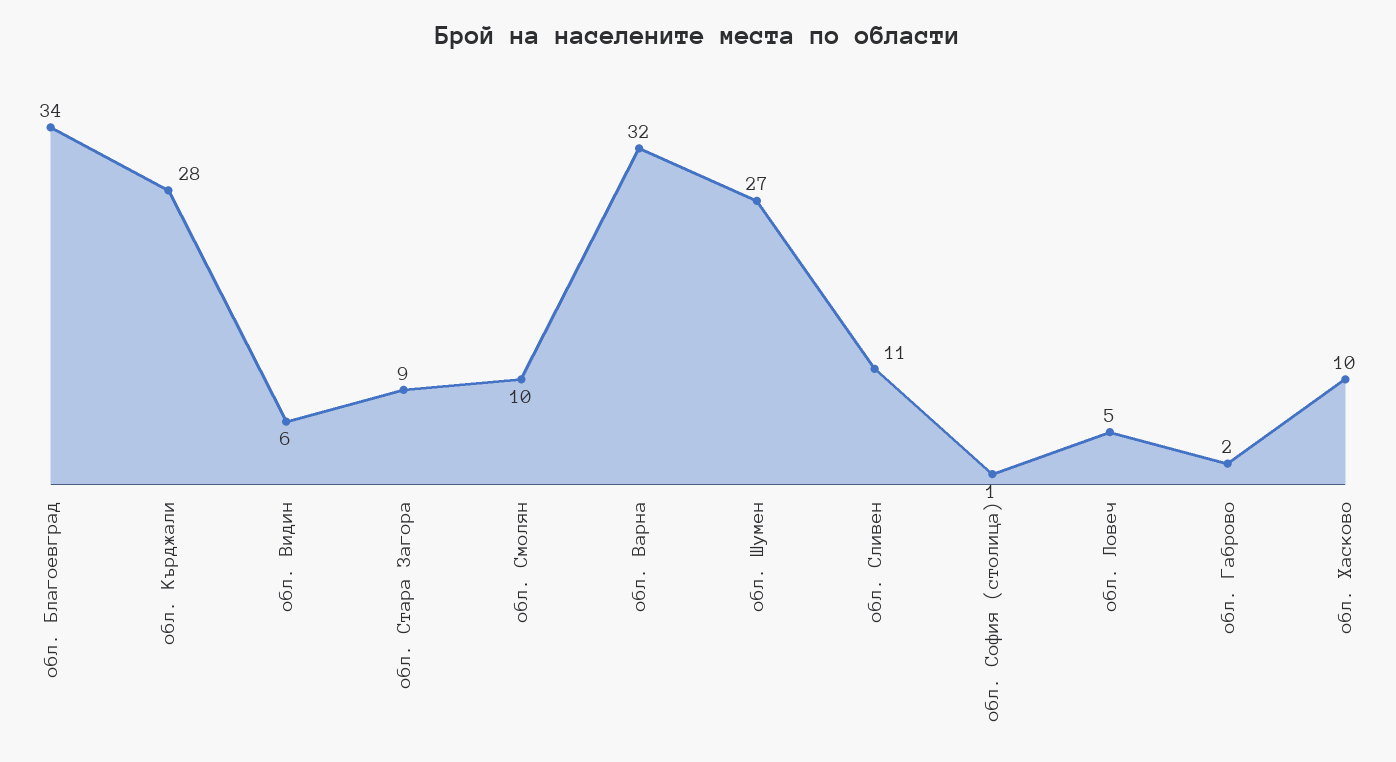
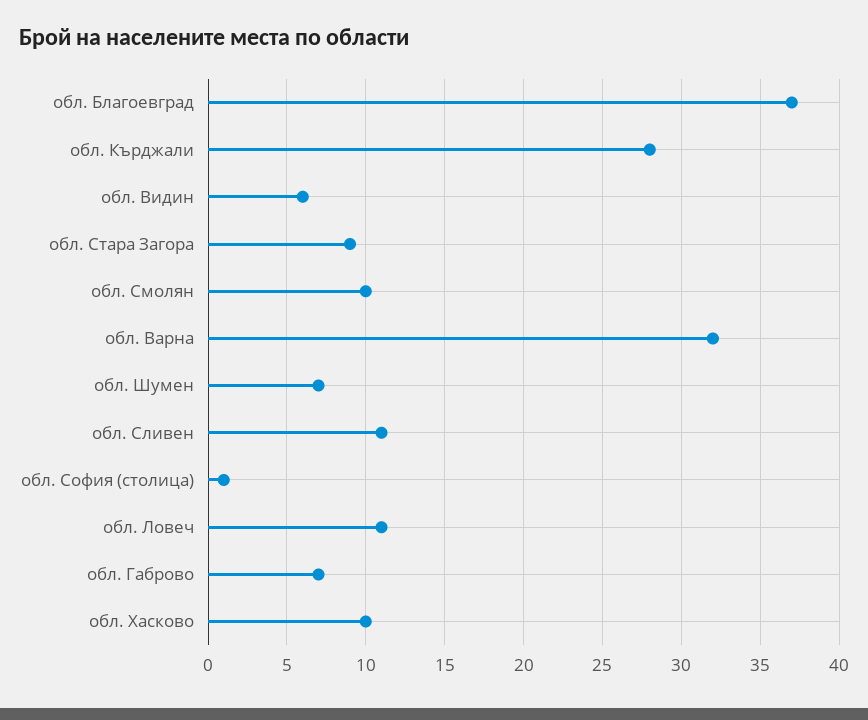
обл. Благоевград: 34 -> 37
обл. Шумен: 27 -> 7
обл. Ловеч: 5 -> 11
обл. Габрово: 2 -> 7

